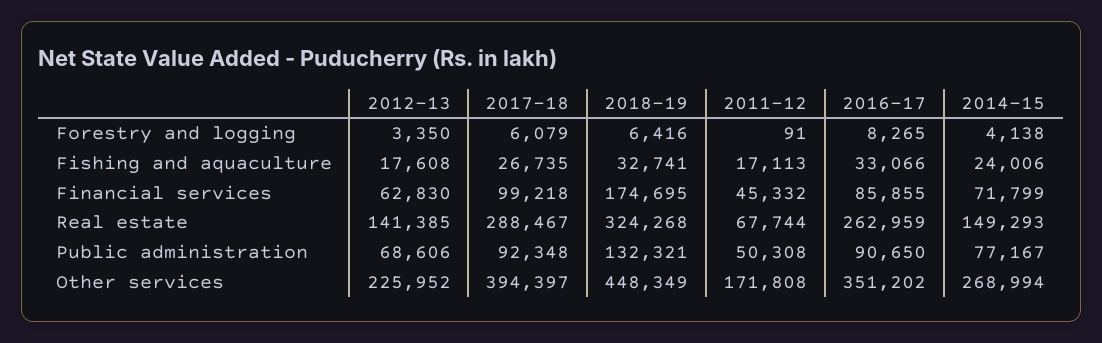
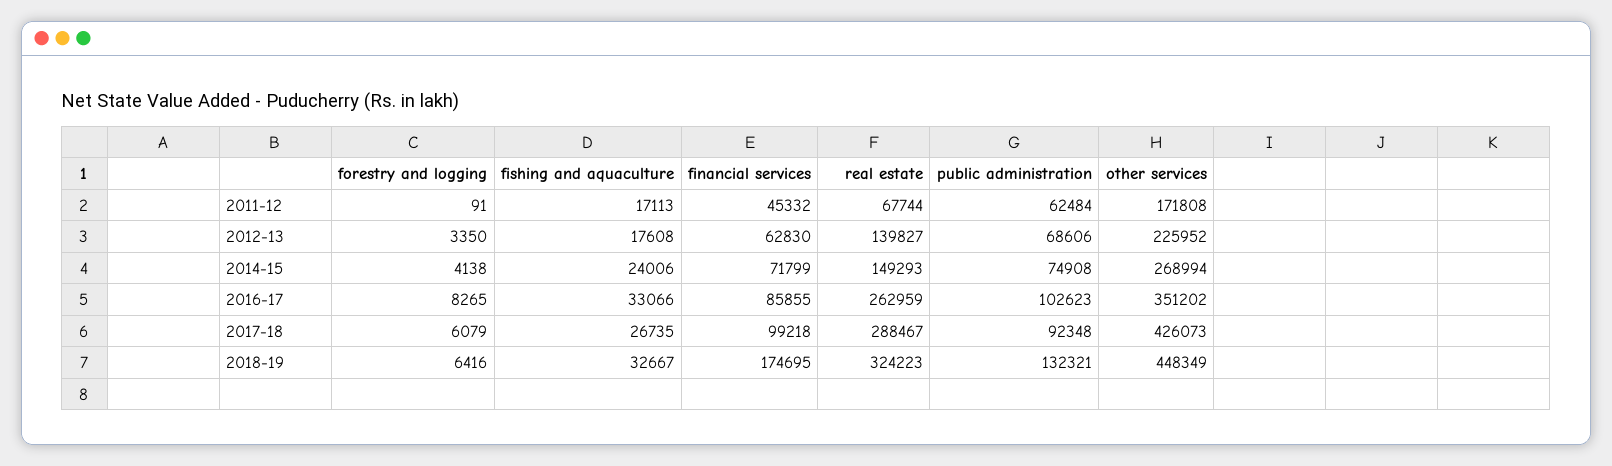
2018-19, Fishing and aquaculture: 32741 -> 32667
2012-13, Real estate: 141385 -> 139827
2018-19, Real estate: 324268 -> 324223
2011-12, Public administration: 50308 -> 62484
2016-17, Public administration: 90650 -> 102623
2014-15, Public administration: 77167 -> 74908
2017-18, Other services: 394397 -> 426073

